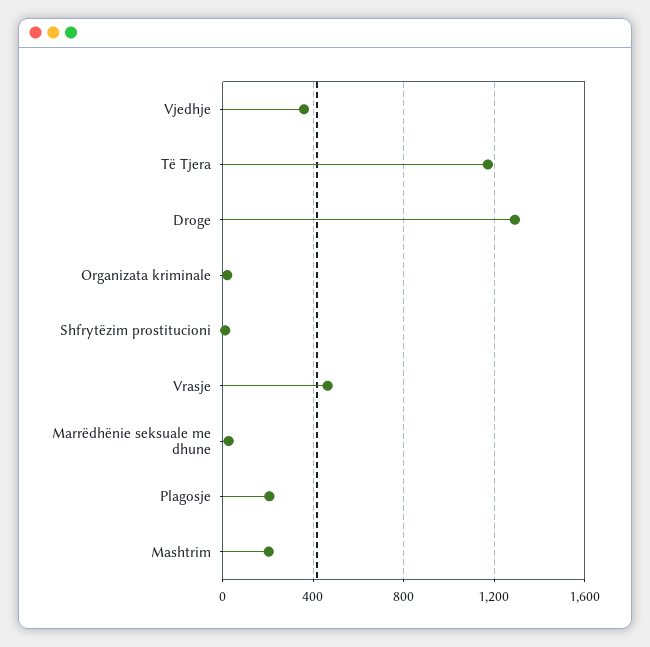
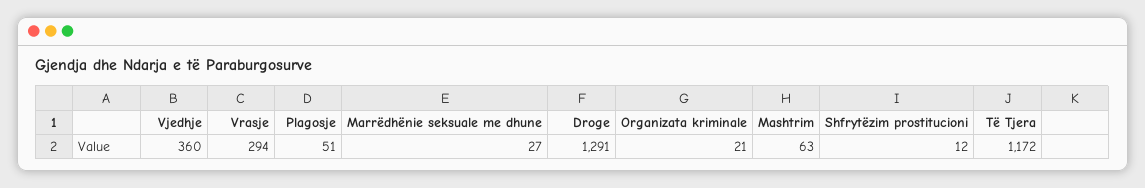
Vrasje: 450 -> 294
Plagosje: 200 -> 51
Mashtrim: 200 -> 63

